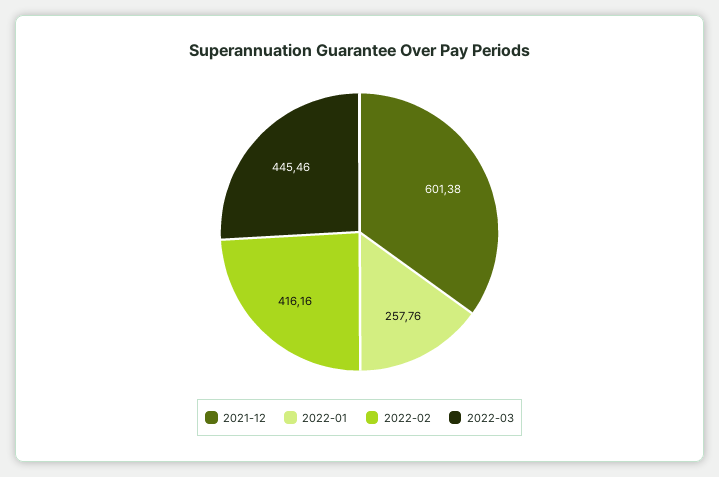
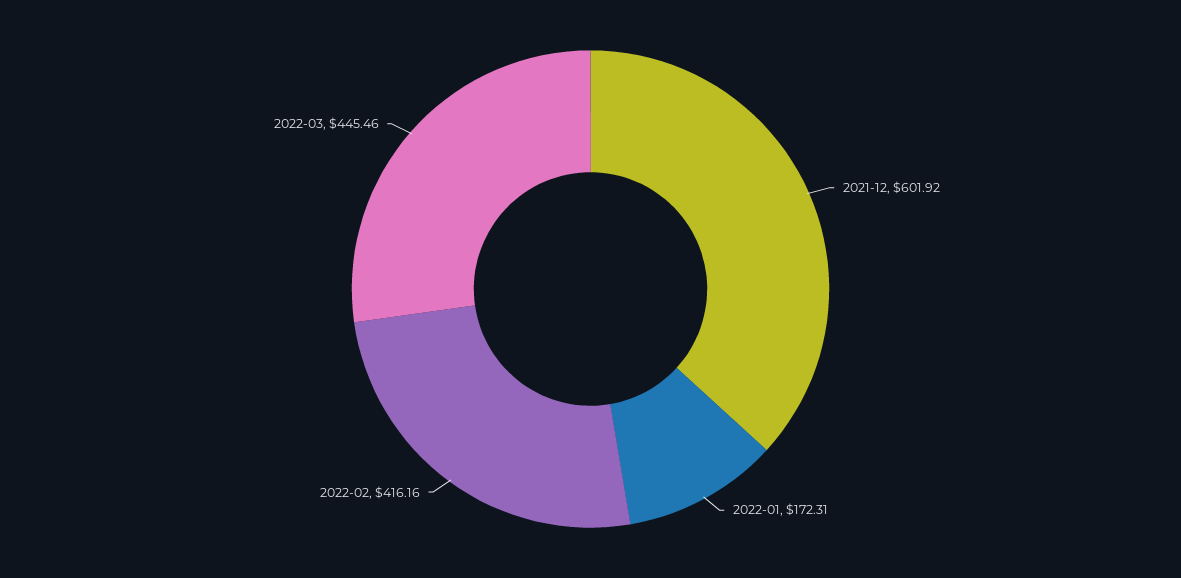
2021-12: 601.38 -> 601.92
2022-01: 257.76 -> 172.31

